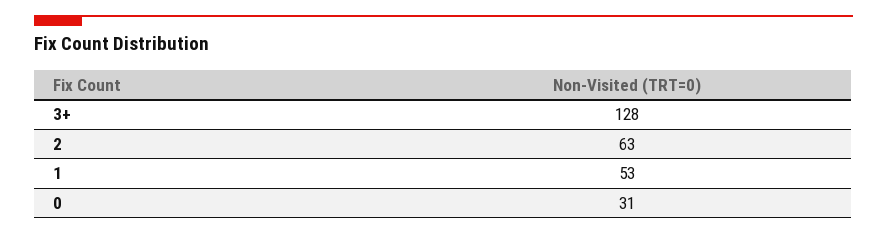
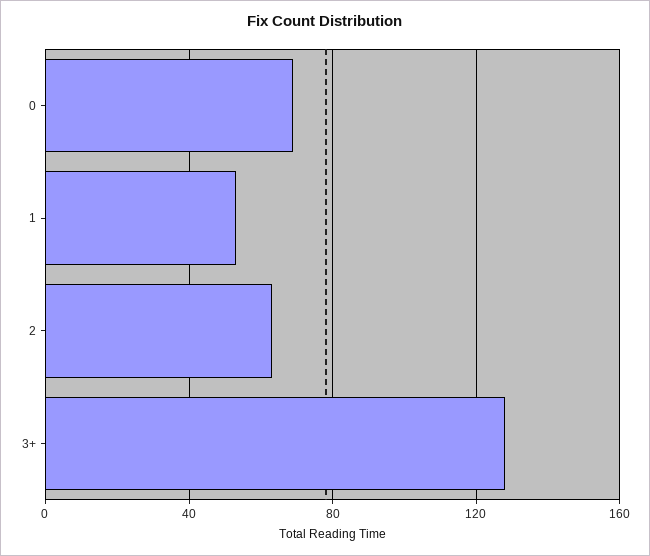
0: 31 -> 70

